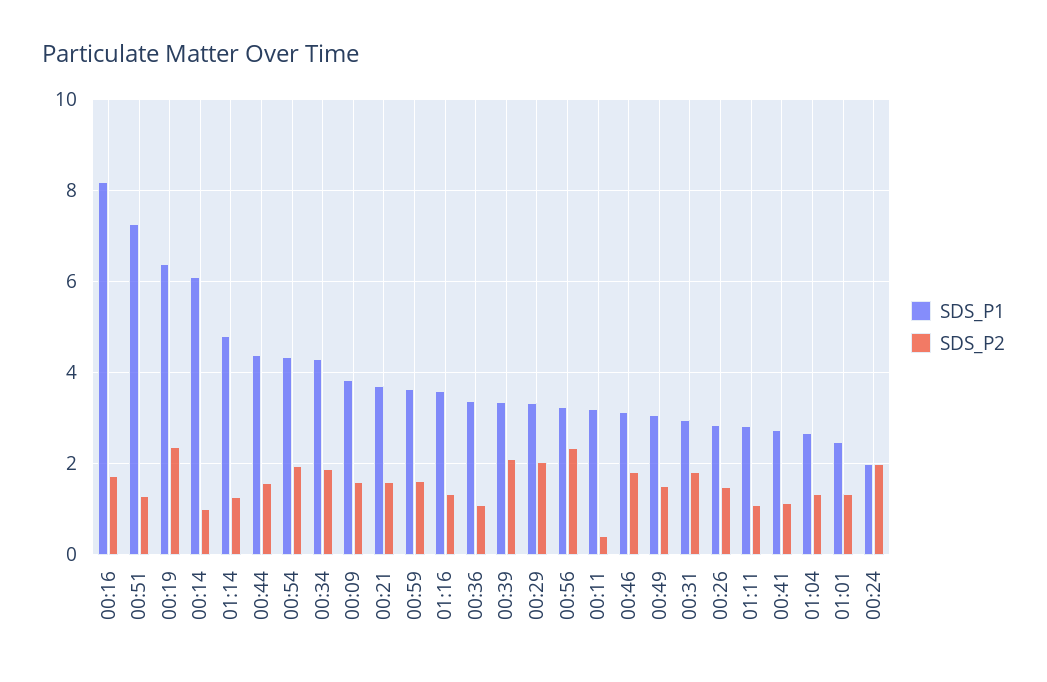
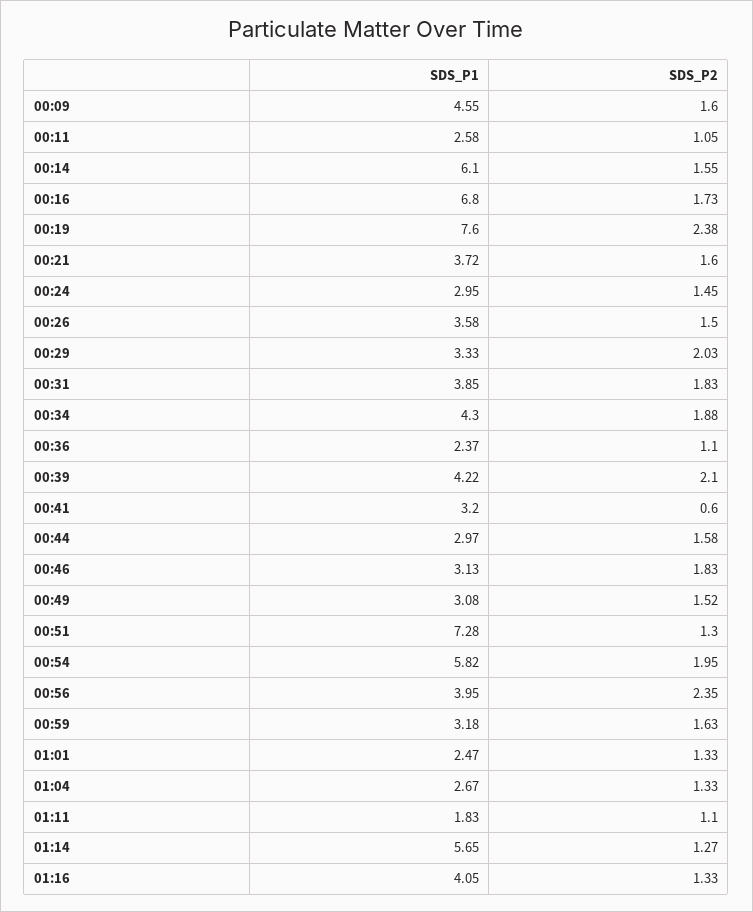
SDS_P1, 00:16: 8.2 -> 6.8
SDS_P1, 00:19: 6.4 -> 7.6
SDS_P2, 00:14: 1 -> 1.55
SDS_P1, 01:14: 4.8 -> 5.65
SDS_P1, 00:44: 4.4 -> 2.97
SDS_P1, 00:54: 4.4 -> 5.82
SDS_P1, 00:09: 3.8 -> 4.55
SDS_P1, 00:59: 3.6 -> 3.18
SDS_P1, 01:16: 3.6 -> 4.05
SDS_P1, 00:36: 3.4 -> 2.37
SDS_P1, 00:39: 3.4 -> 4.22
SDS_P1, 00:56: 3.2 -> 3.95
SDS_P1, 00:11: 3.2 -> 2.58
SDS_P2, 00:11: 0.4 -> 1.05
SDS_P1, 00:31: 3 -> 3.85
SDS_P1, 00:26: 2.8 -> 3.58
SDS_P1, 01:11: 2.8 -> 1.83
SDS_P1, 00:41: 2.8 -> 3.2
SDS_P2, 00:41: 1.2 -> 0.6
SDS_P1, 00:24: 2 -> 2.95
SDS_P2, 00:24: 2 -> 1.45

